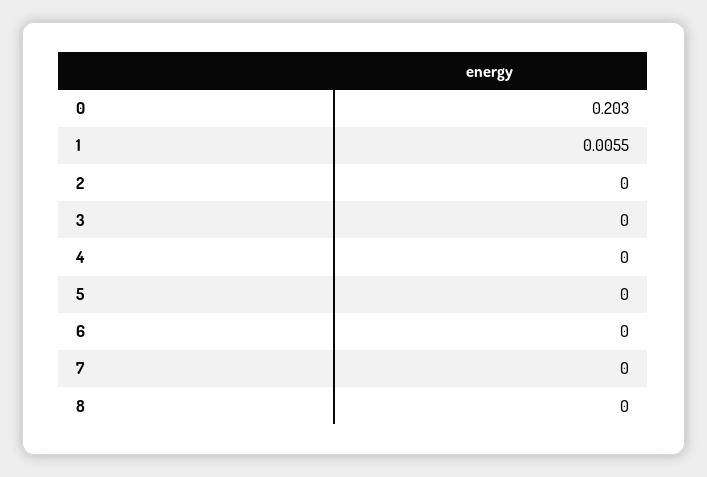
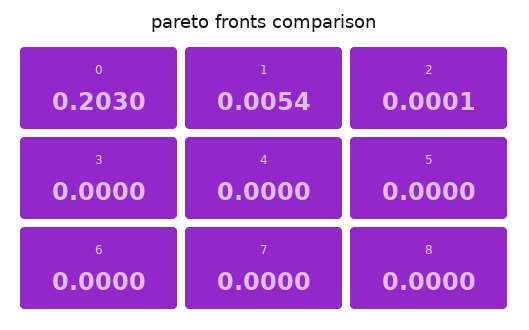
1: 0.0055 -> 0.0054
2: 0 -> 0.0001

